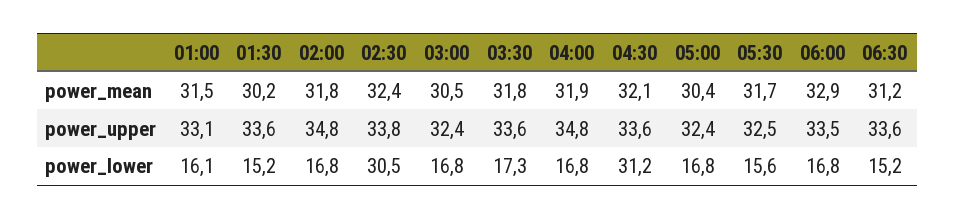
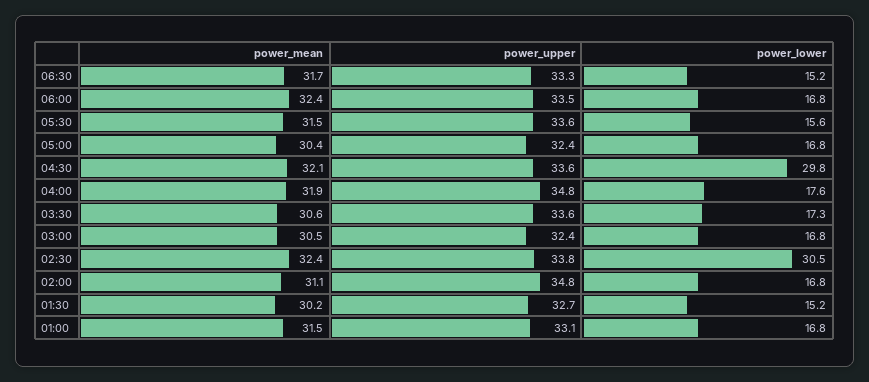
02:00, power_mean: 31.8 -> 31.1
03:30, power_mean: 31.8 -> 30.6
05:30, power_mean: 31.7 -> 31.5
06:00, power_mean: 32.9 -> 32.4
06:30, power_mean: 31.2 -> 31.7
01:30, power_upper: 33.6 -> 32.7
05:30, power_upper: 32.5 -> 33.6
06:30, power_upper: 33.6 -> 33.3
01:00, power_lower: 16.1 -> 16.8
04:00, power_lower: 16.8 -> 17.6
04:30, power_lower: 31.2 -> 29.8

